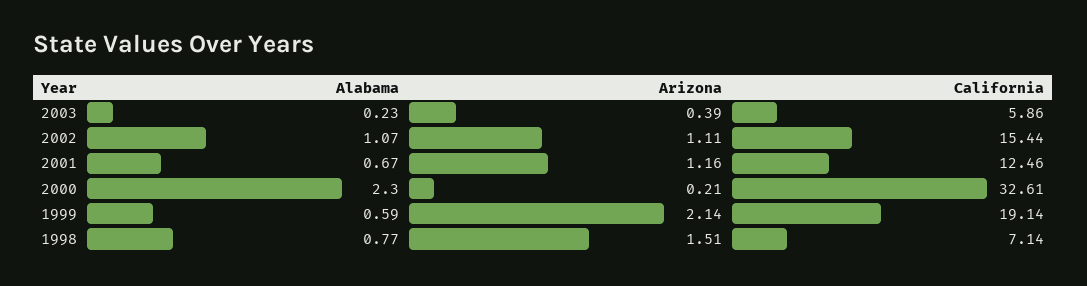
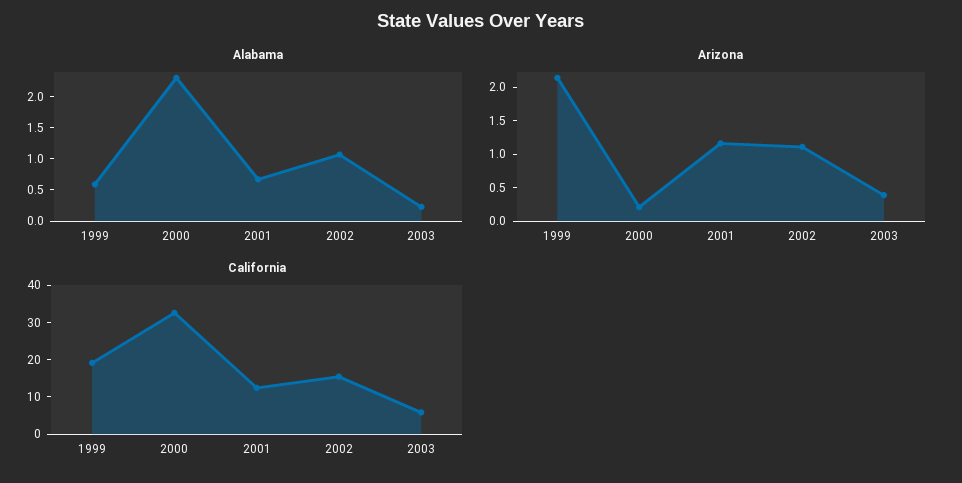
Alabama, 1998: 0.77 -> none
Arizona, 1998: 1.51 -> none
California, 1998: 7.14 -> none

